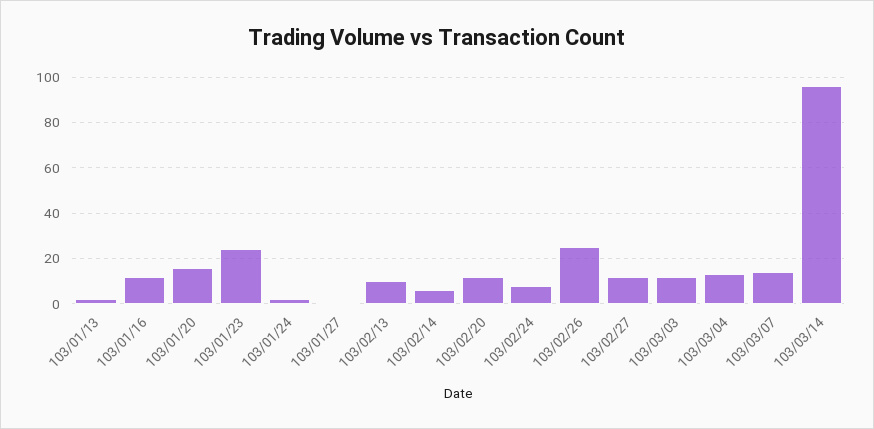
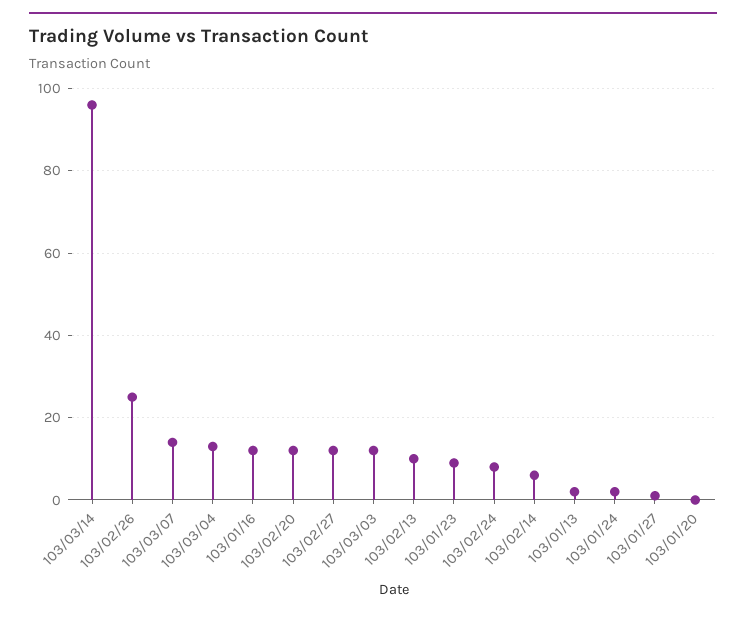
103/01/20: 15 -> 0
103/01/23: 25 -> 10

